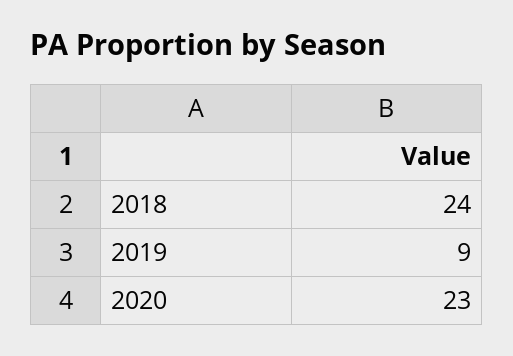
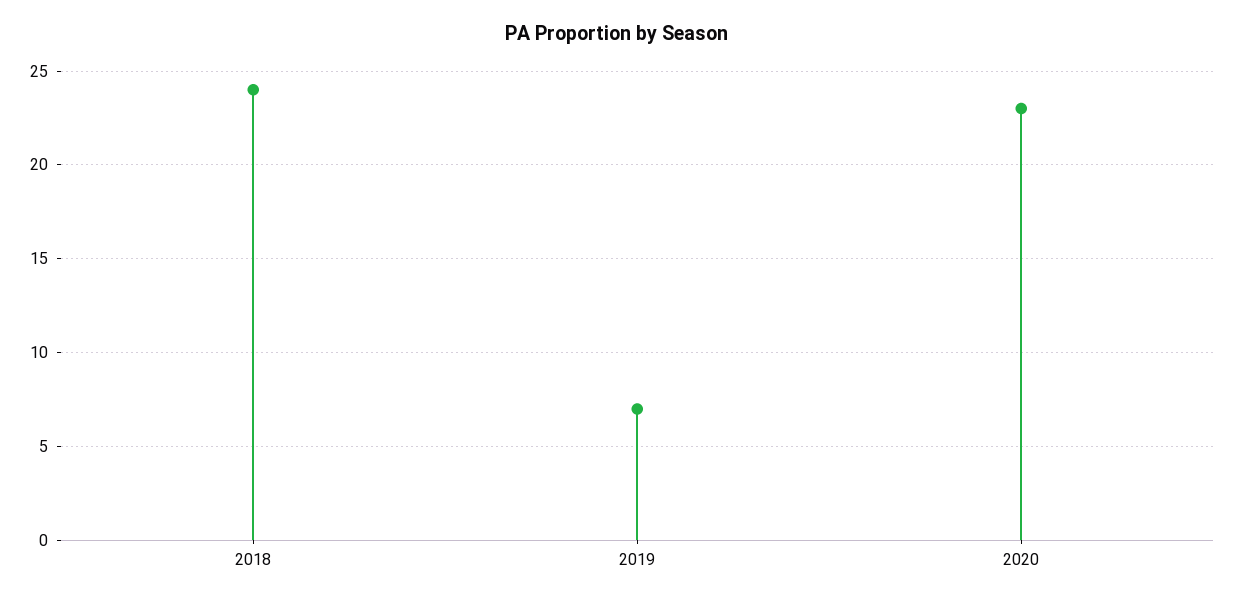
2019: 9 -> 7

